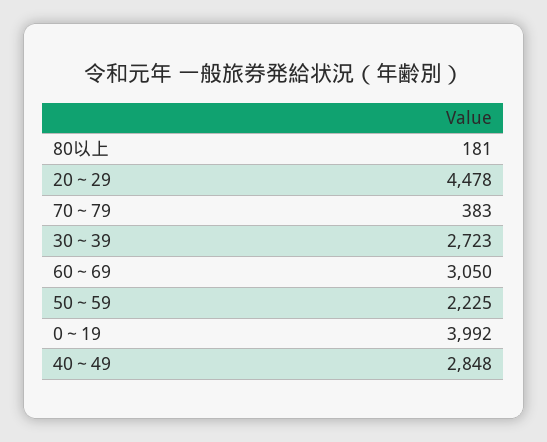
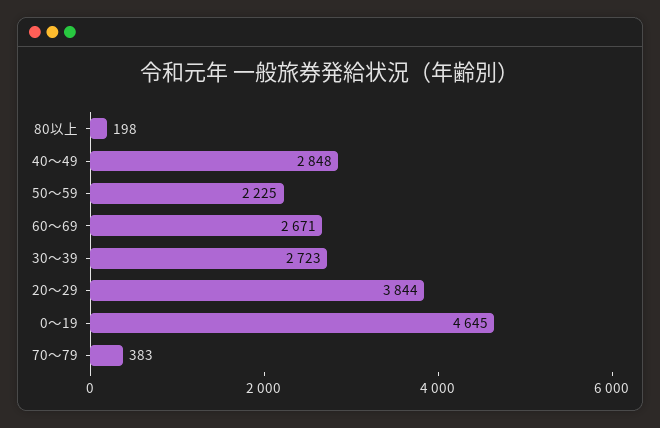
80以上: 181 -> 198
20～29: 4478 -> 3844
60～69: 3050 -> 2671
0～19: 3992 -> 4645

